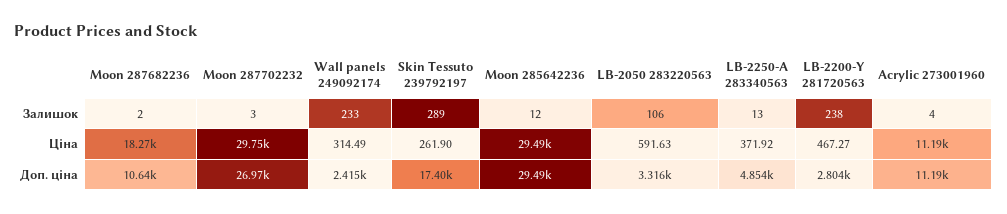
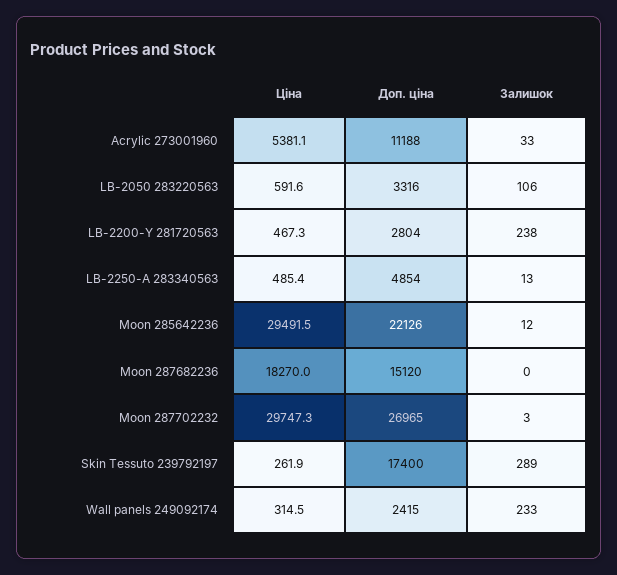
Moon 287682236, Залишок: 2 -> 0
Acrylic 273001960, Залишок: 4 -> 33
LB-2250-А 283340563, Ціна: 371.92 -> 485.4
Acrylic 273001960, Ціна: 11190 -> 5381.1
Moon 287682236, Доп. ціна: 10640 -> 15120
Moon 285642236, Доп. ціна: 29490 -> 22126

